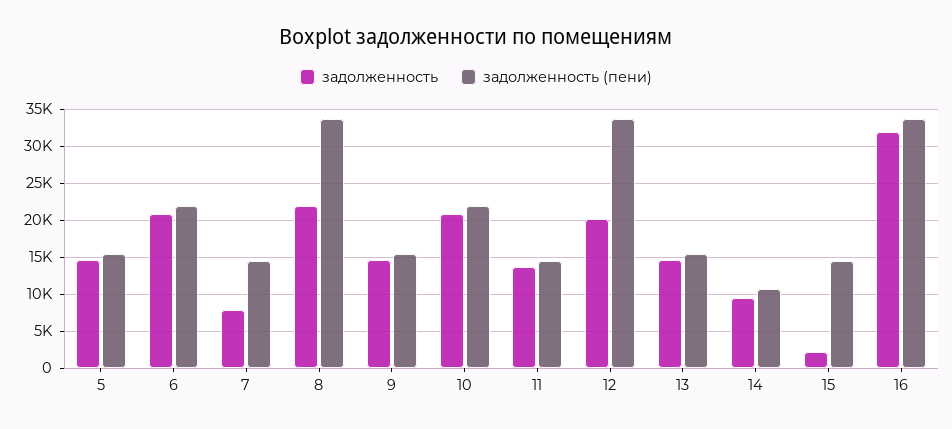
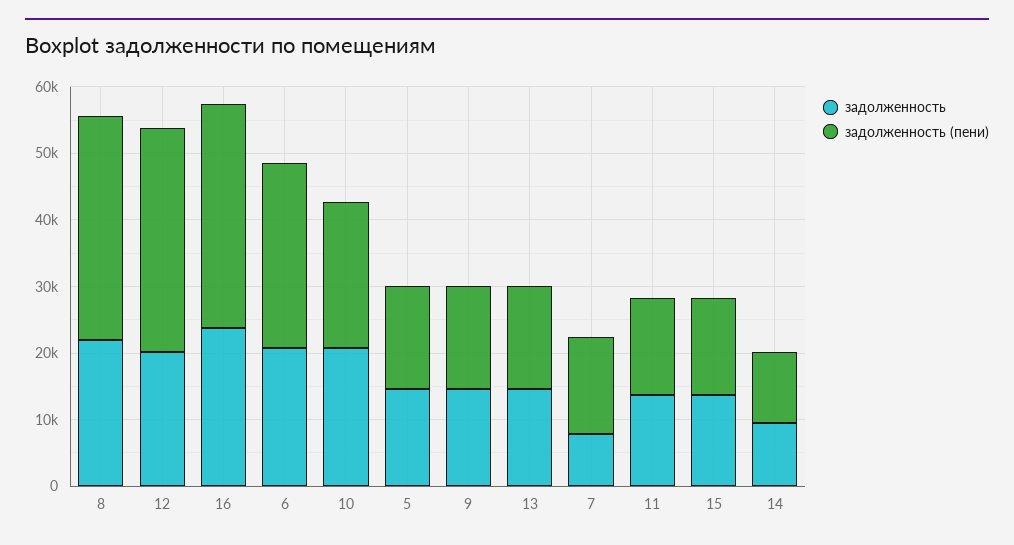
задолженность (пени), 6: 22000 -> 28000
задолженность, 15: 2000 -> 14000
задолженность, 16: 32000 -> 24000

